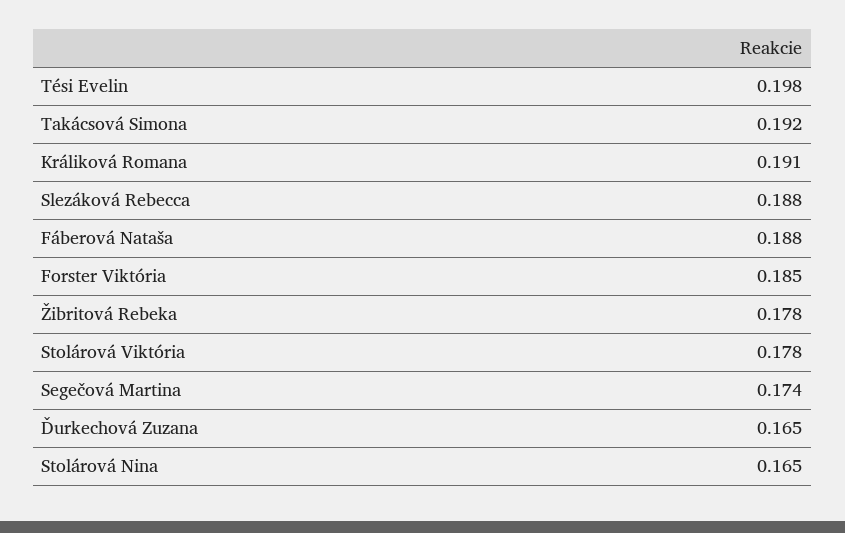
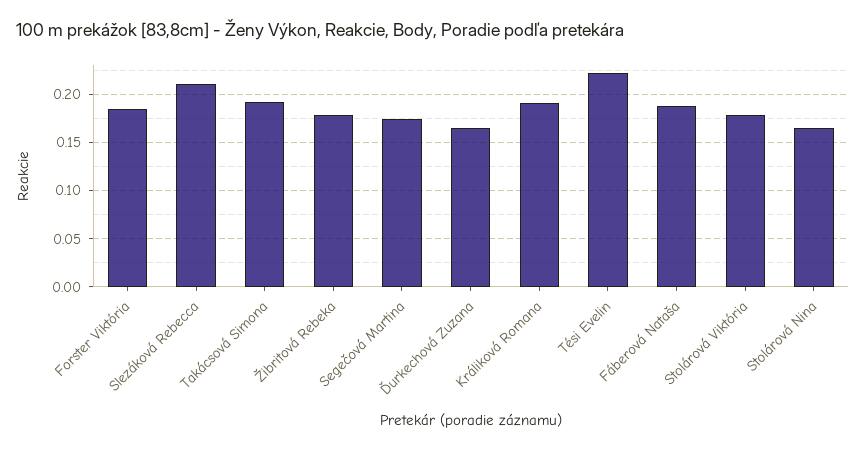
Tési Evelin: 0.198 -> 0.22
Slezáková Rebecca: 0.188 -> 0.21

